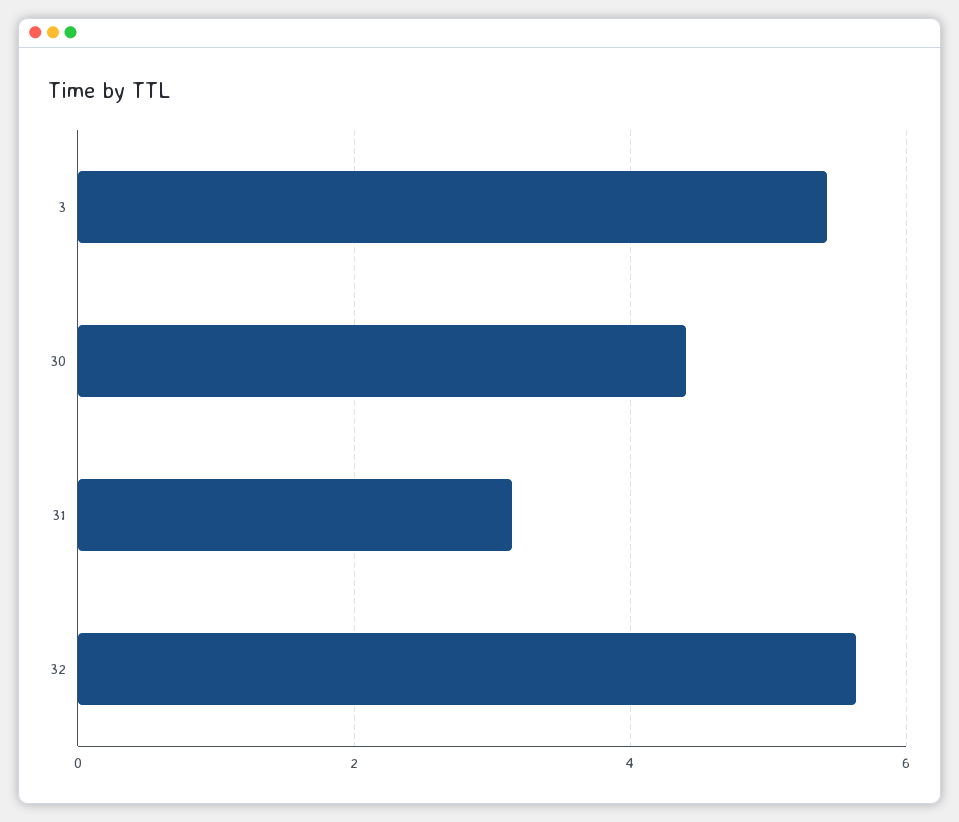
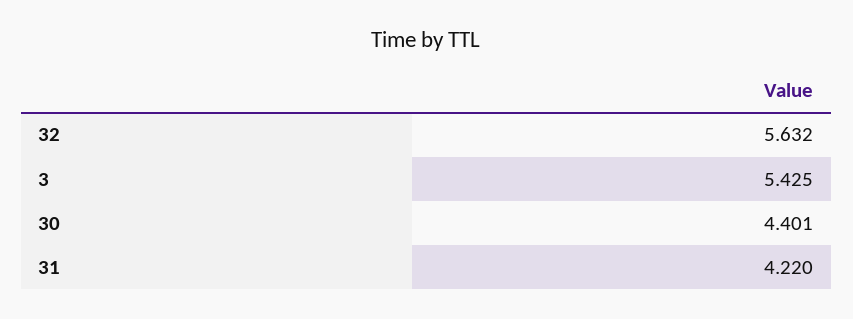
31: 3.2 -> 4.22

